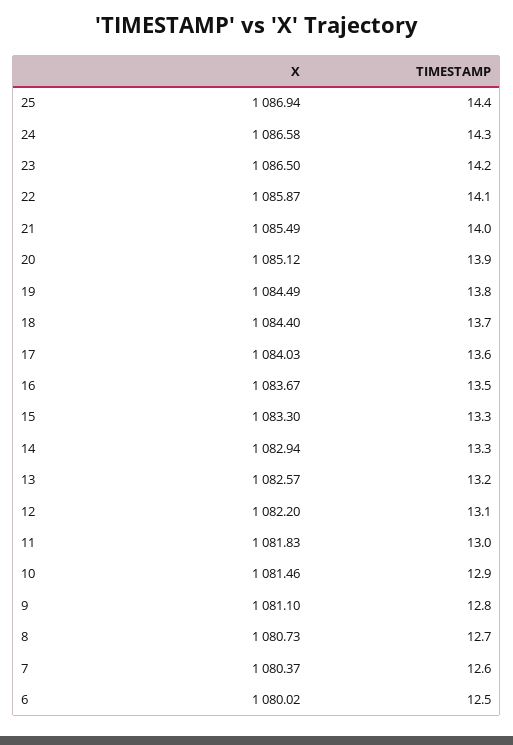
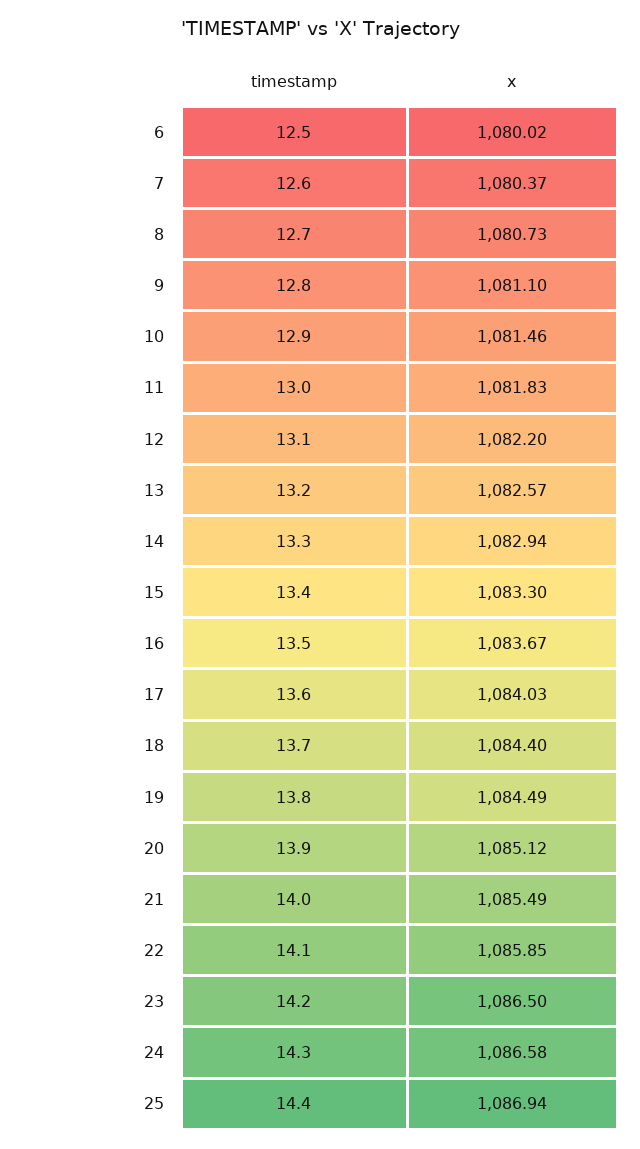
X, 22: 1085.87 -> 1085.85
TIMESTAMP, 15: 13.3 -> 13.4

